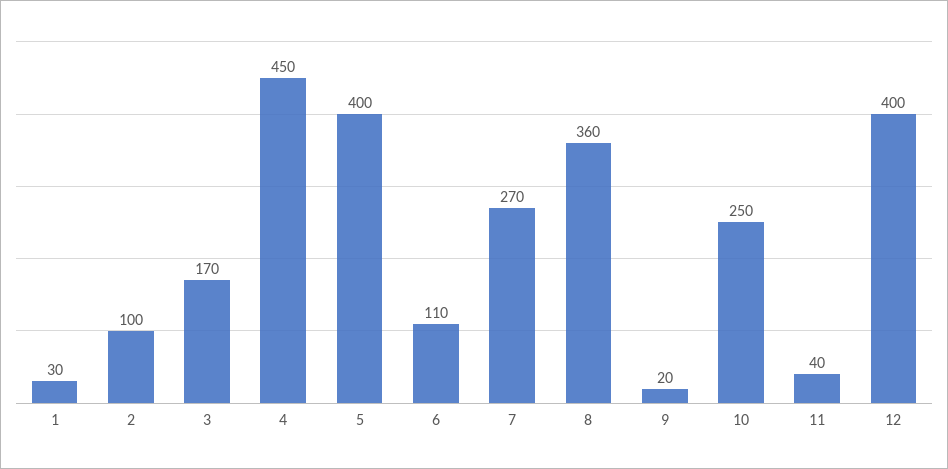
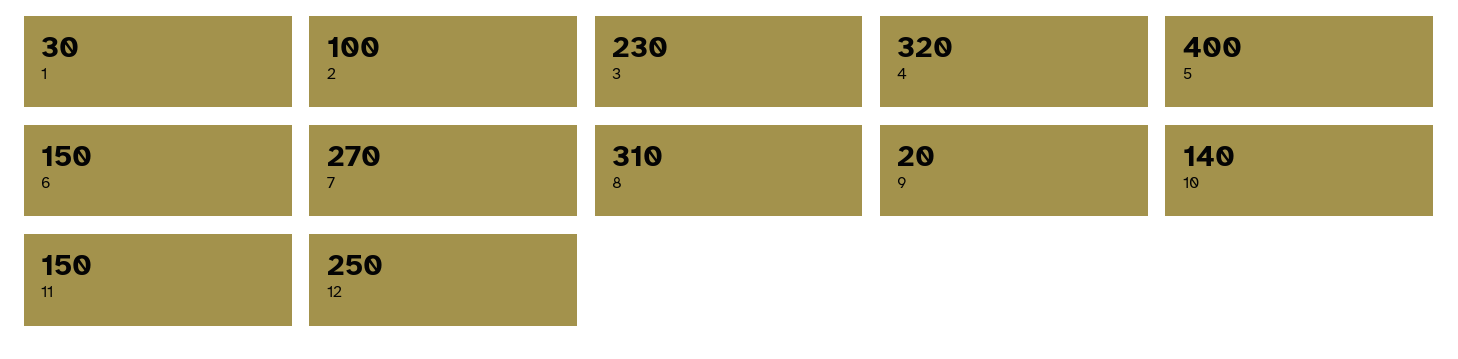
3: 170 -> 230
4: 450 -> 320
6: 110 -> 150
8: 360 -> 310
10: 250 -> 140
11: 40 -> 150
12: 400 -> 250

